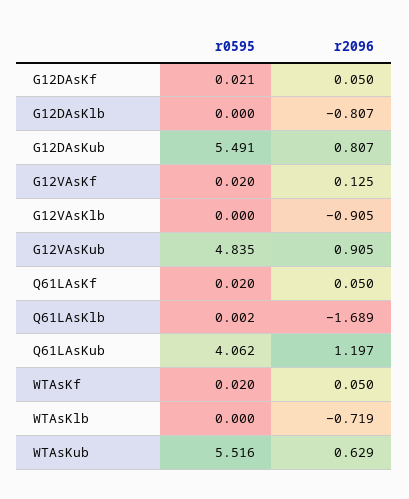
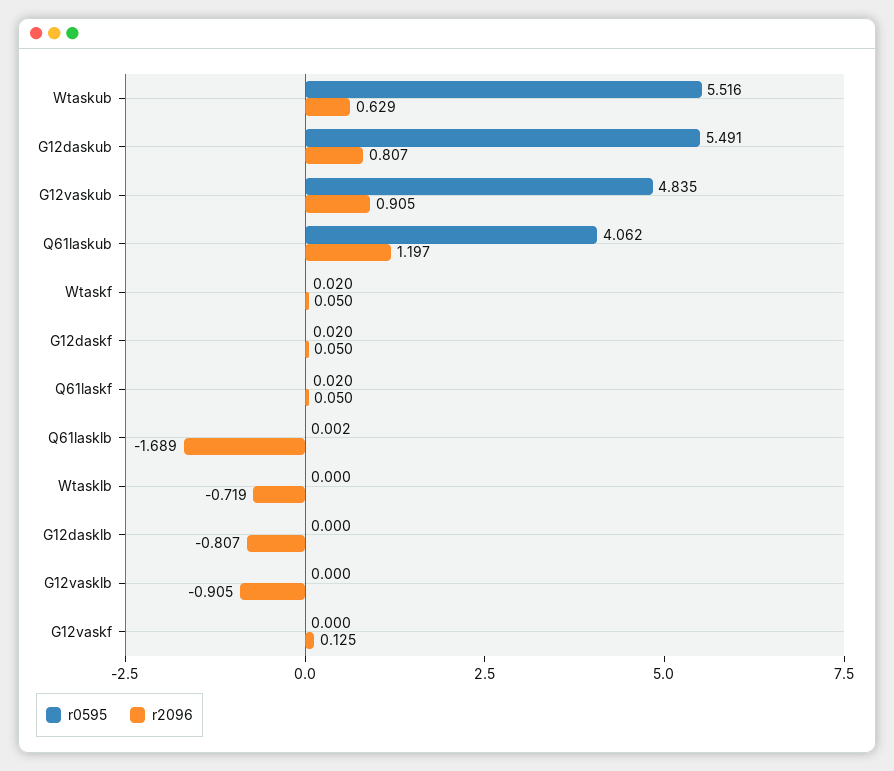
r0595, G12DAsKf: 0.021 -> 0.02
r0595, G12VAsKf: 0.02 -> 0

